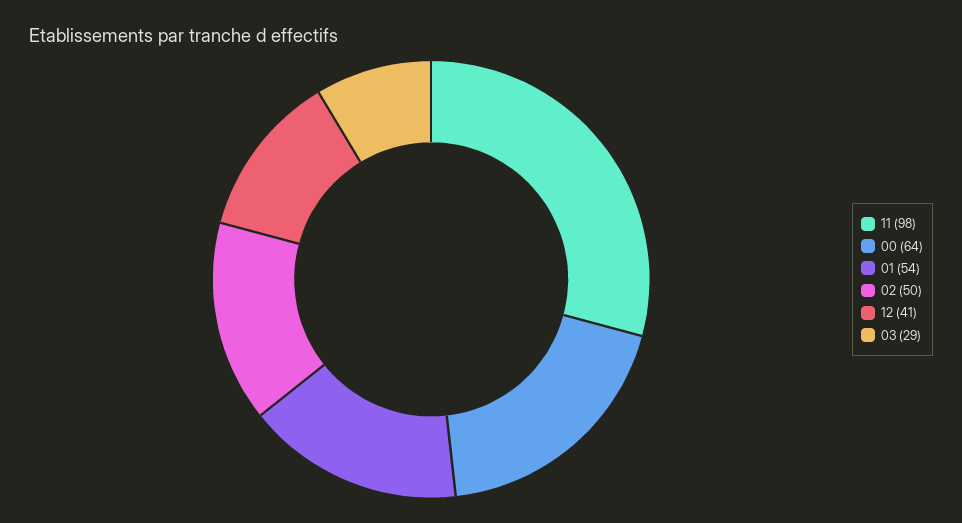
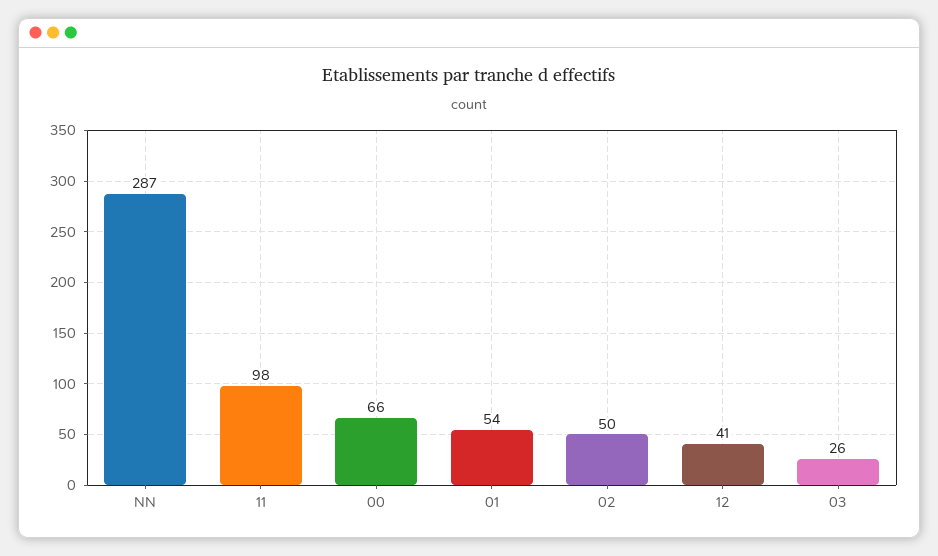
00: 64 -> 66
03: 29 -> 26
NN: none -> 287

